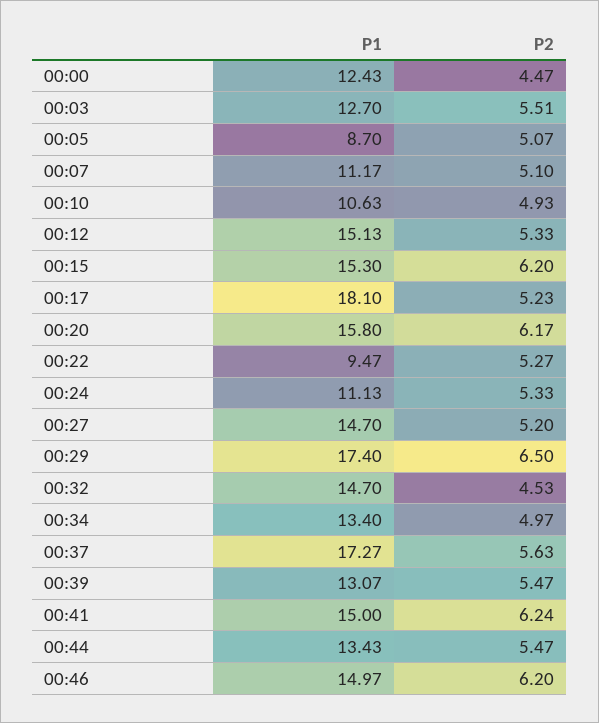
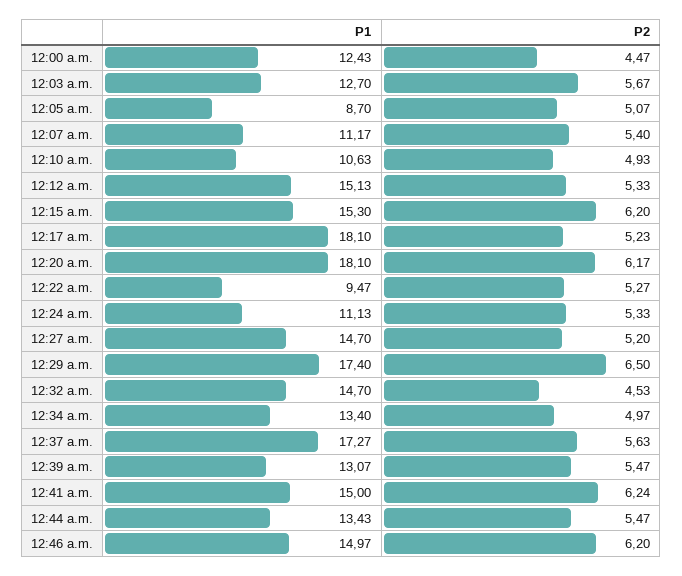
P2, 00:03: 5.51 -> 5.67
P2, 00:07: 5.1 -> 5.4
P1, 00:20: 15.8 -> 18.1

